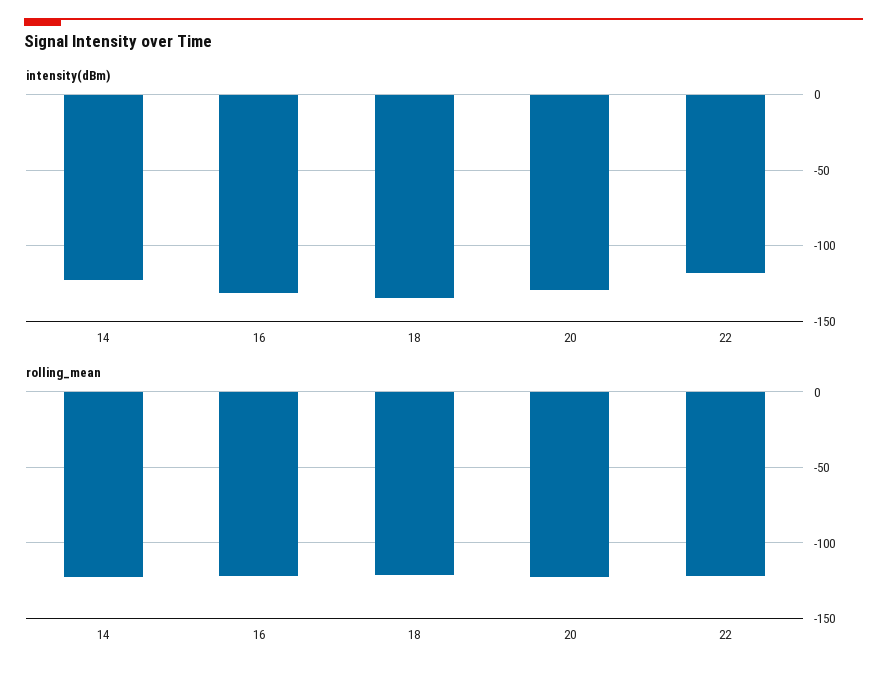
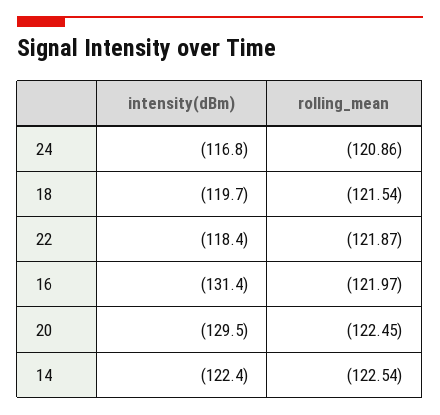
intensity(dBm), 18: -135 -> -119.7
intensity(dBm), 24: none -> -116.8
rolling_mean, 24: none -> -120.86

